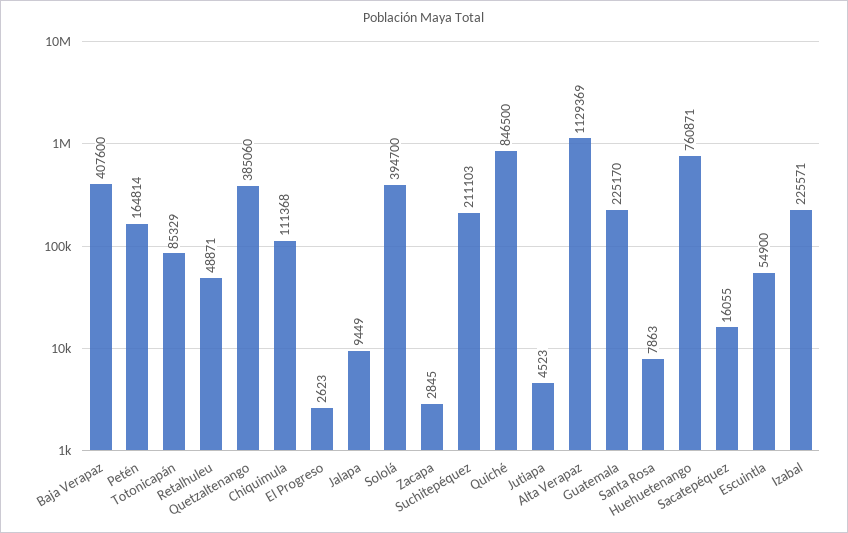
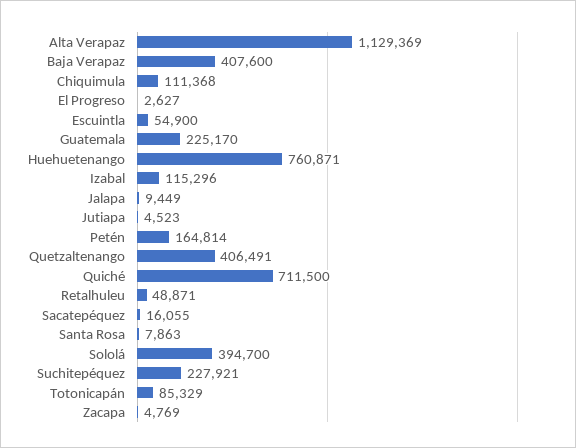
Quetzaltenango: 385060 -> 406491
El Progreso: 2623 -> 2627
Zacapa: 2845 -> 4769
Suchitepéquez: 211103 -> 227921
Quiché: 846500 -> 711500
Izabal: 225571 -> 115296

